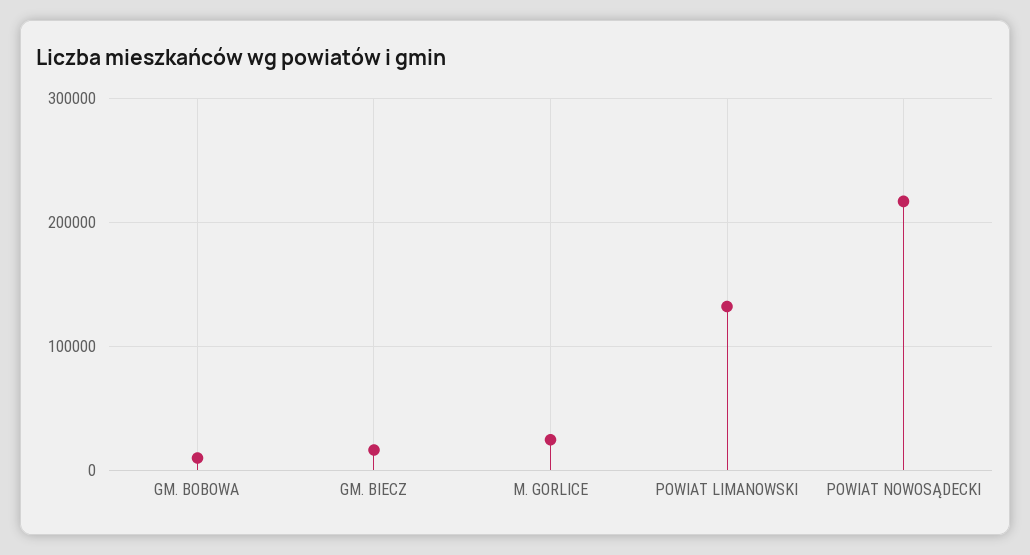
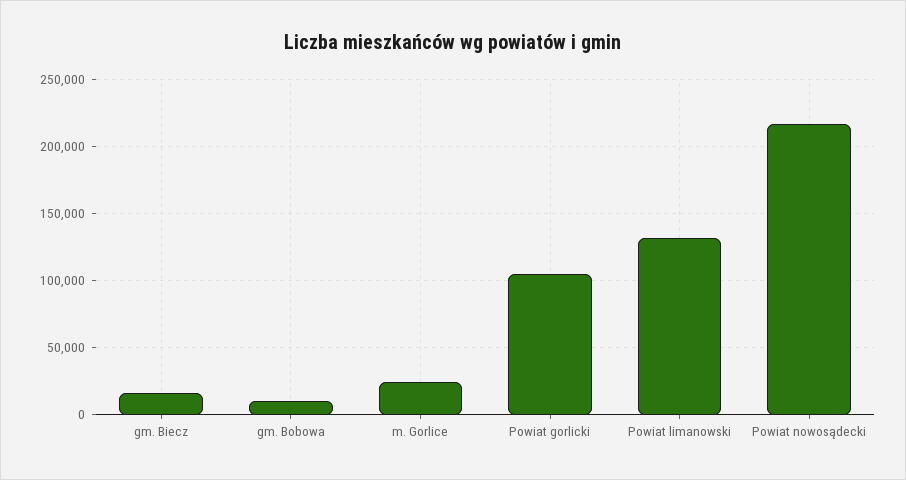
Powiat gorlicki: none -> 105000

